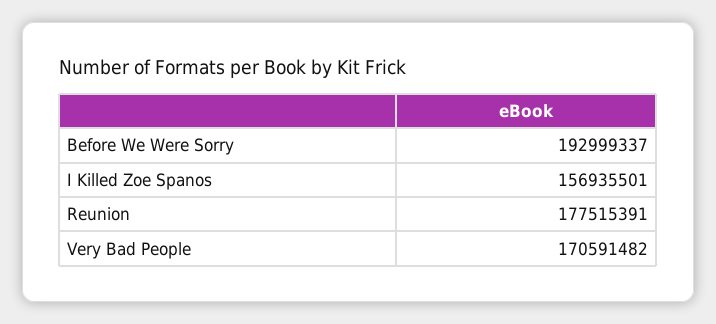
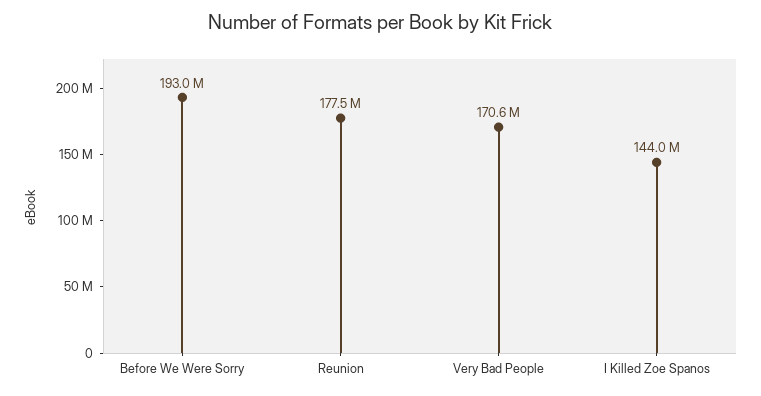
I Killed Zoe Spanos: 156935501 -> 144000000

